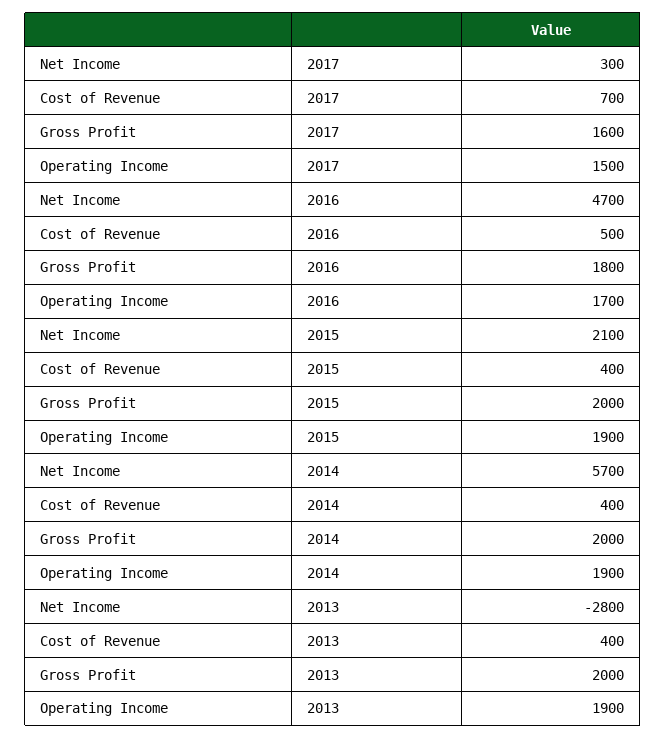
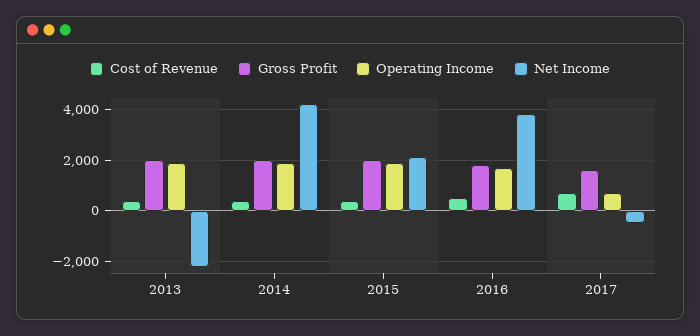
Net Income, 2017: 300 -> -500
Operating Income, 2017: 1500 -> 750
Net Income, 2016: 4700 -> 3750
Net Income, 2014: 5700 -> 4250
Net Income, 2013: -2800 -> -2250

